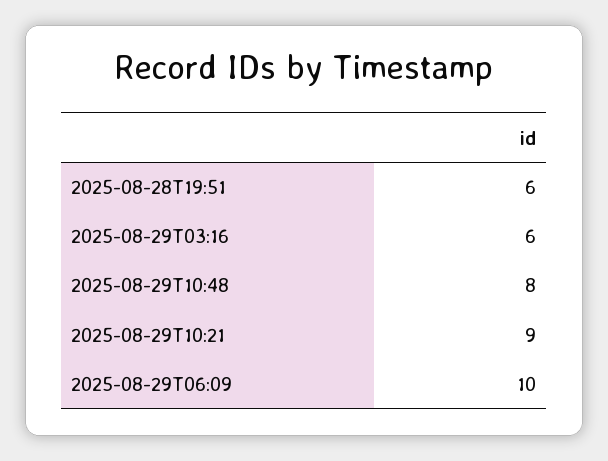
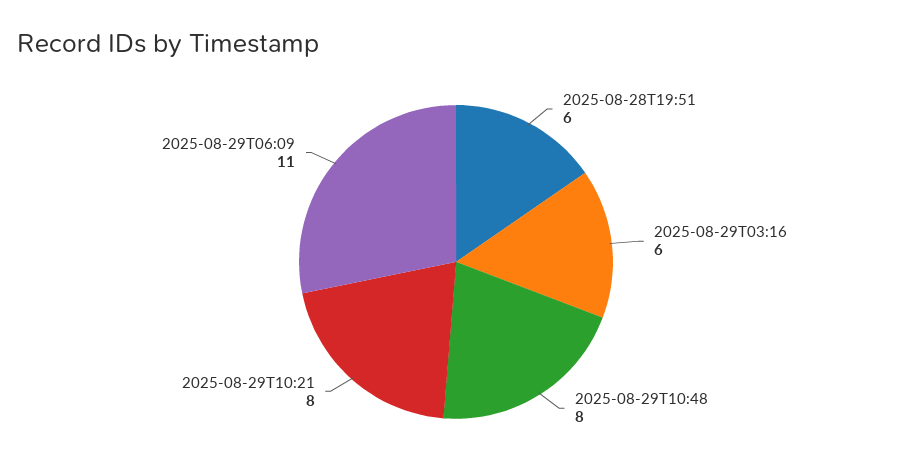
2025-08-29T10:21: 9 -> 8
2025-08-29T06:09: 10 -> 11

